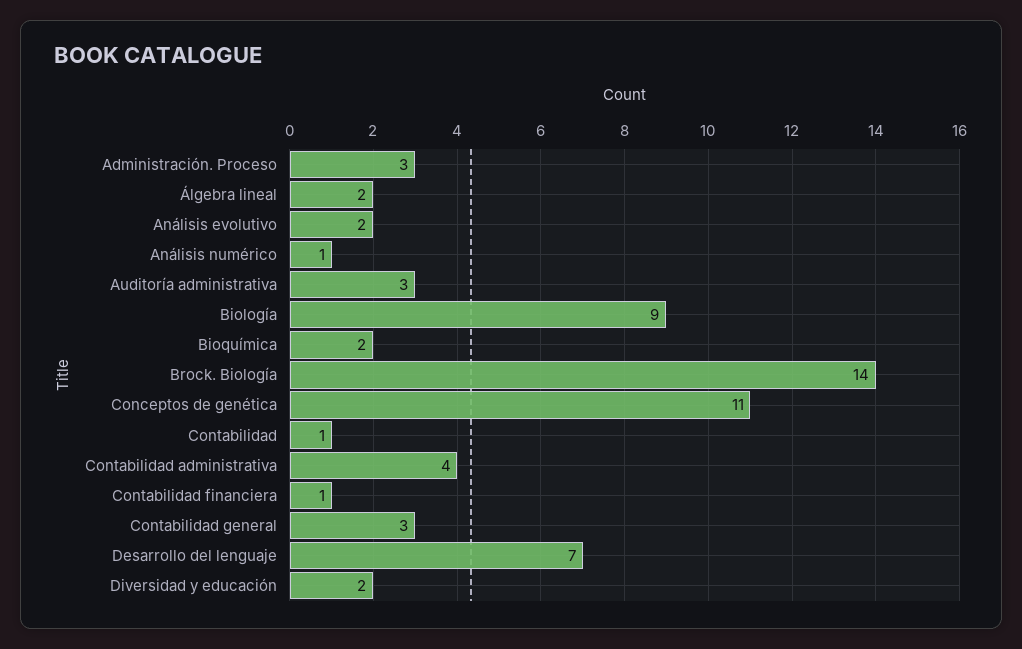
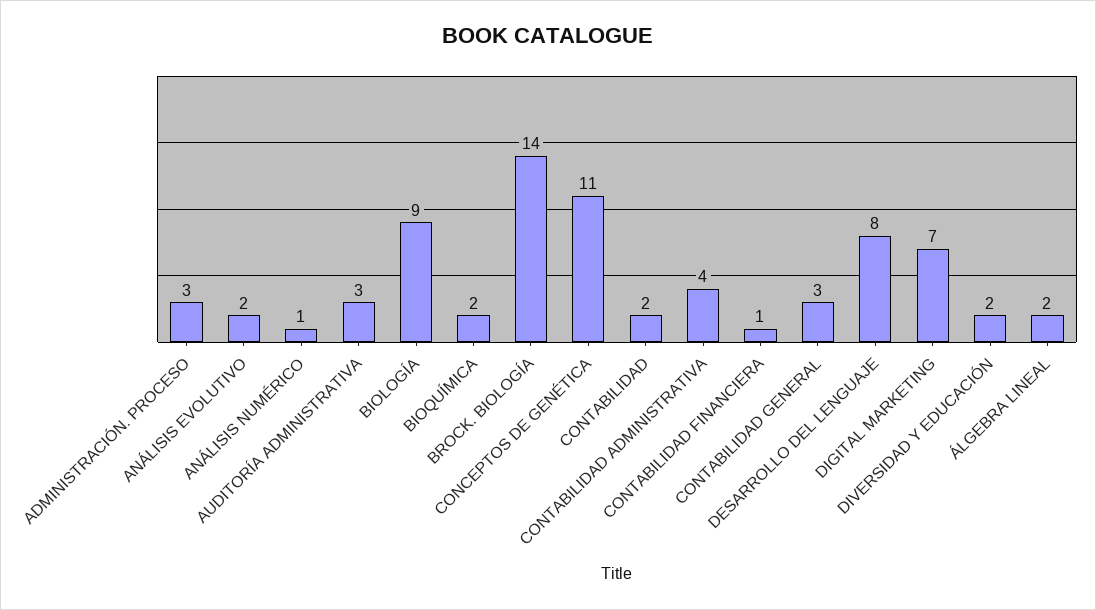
Contabilidad: 1 -> 2
Desarrollo del lenguaje: 7 -> 8
DIGITAL MARKETING: none -> 7

